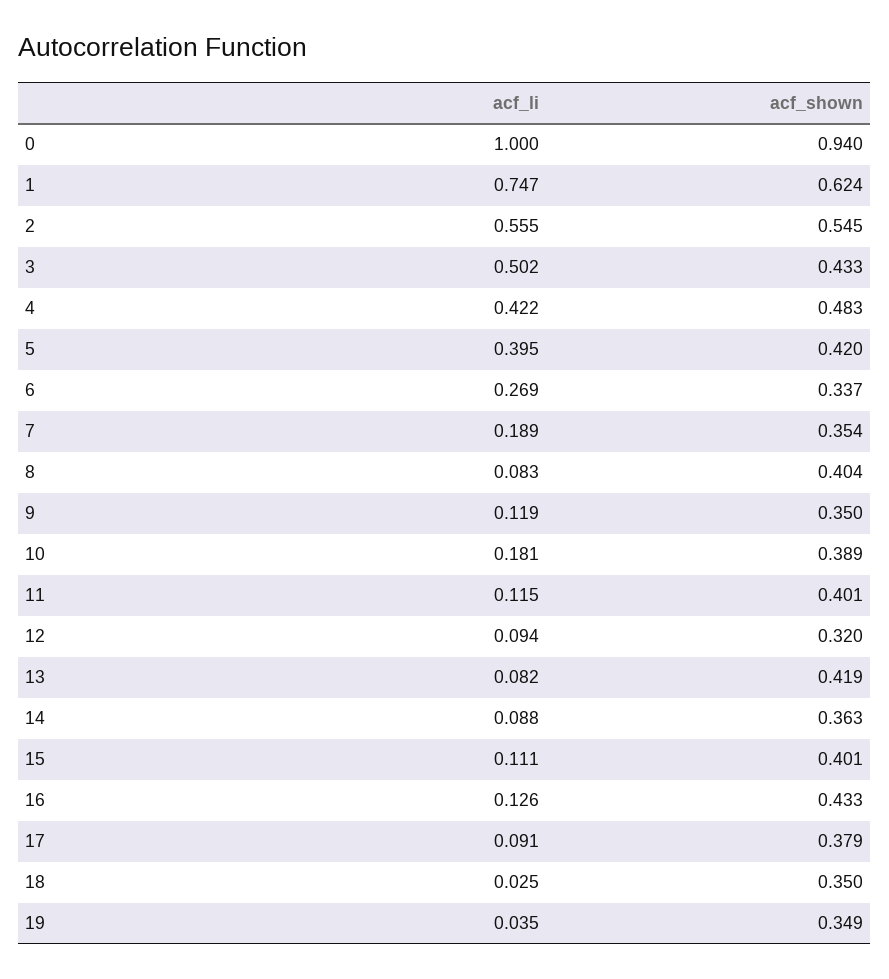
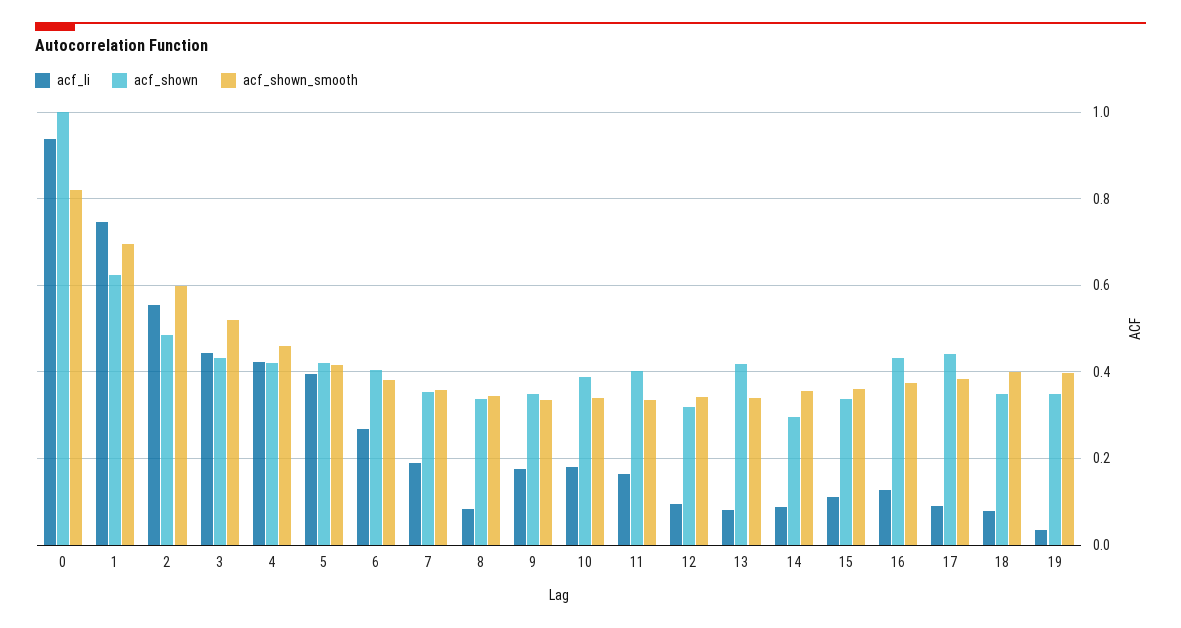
acf_li, 0: 1 -> 0.94
acf_shown, 0: 0.94 -> 1
acf_shown, 2: 0.545 -> 0.48
acf_li, 3: 0.502 -> 0.44
acf_shown, 4: 0.483 -> 0.42
acf_shown, 6: 0.337 -> 0.4
acf_shown, 8: 0.404 -> 0.34
acf_li, 9: 0.119 -> 0.18
acf_li, 11: 0.115 -> 0.16
acf_shown, 14: 0.363 -> 0.3
acf_shown, 15: 0.401 -> 0.34
acf_shown, 17: 0.379 -> 0.44
acf_li, 18: 0.025 -> 0.08
acf_shown_smooth, 0: none -> 0.82
acf_shown_smooth, 1: none -> 0.7
acf_shown_smooth, 2: none -> 0.6
acf_shown_smooth, 3: none -> 0.52
acf_shown_smooth, 4: none -> 0.46
acf_shown_smooth, 5: none -> 0.42
acf_shown_smooth, 6: none -> 0.38
acf_shown_smooth, 7: none -> 0.36
acf_shown_smooth, 8: none -> 0.34
acf_shown_smooth, 9: none -> 0.34
acf_shown_smooth, 10: none -> 0.34
acf_shown_smooth, 11: none -> 0.34
acf_shown_smooth, 12: none -> 0.34
acf_shown_smooth, 13: none -> 0.34
acf_shown_smooth, 14: none -> 0.36
acf_shown_smooth, 15: none -> 0.36
acf_shown_smooth, 16: none -> 0.38
acf_shown_smooth, 17: none -> 0.38
acf_shown_smooth, 18: none -> 0.4
acf_shown_smooth, 19: none -> 0.4

